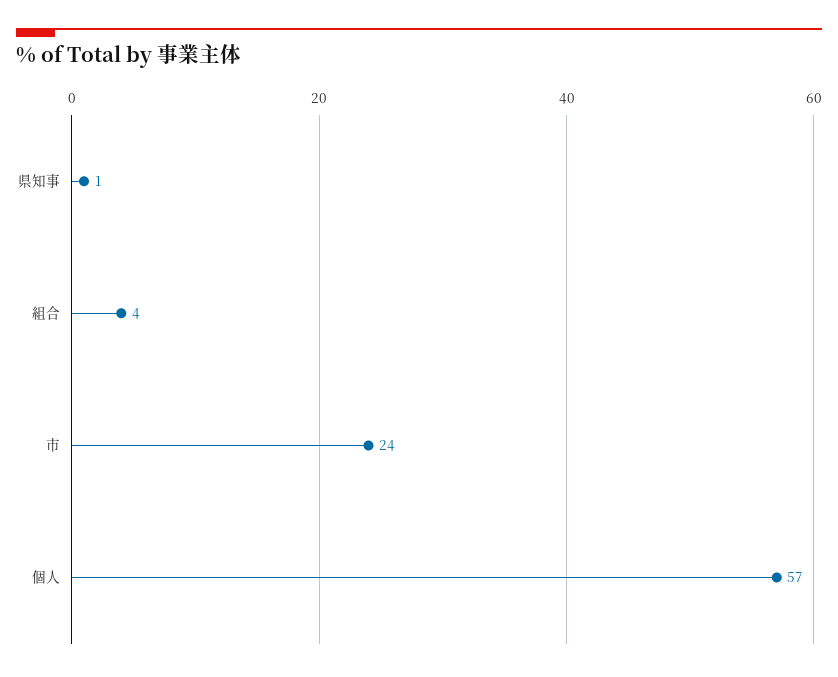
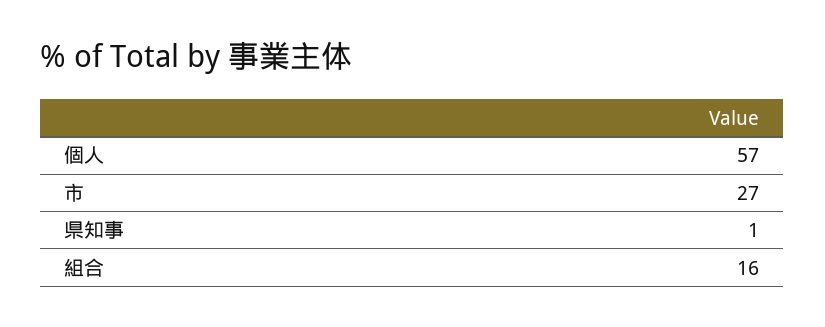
組合: 4 -> 16
市: 24 -> 27

